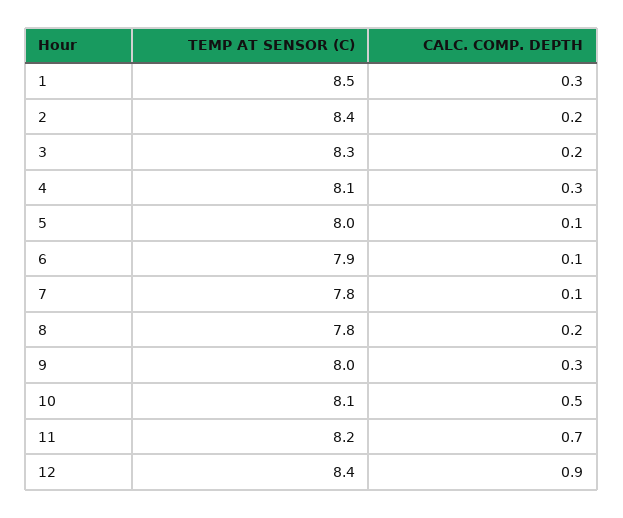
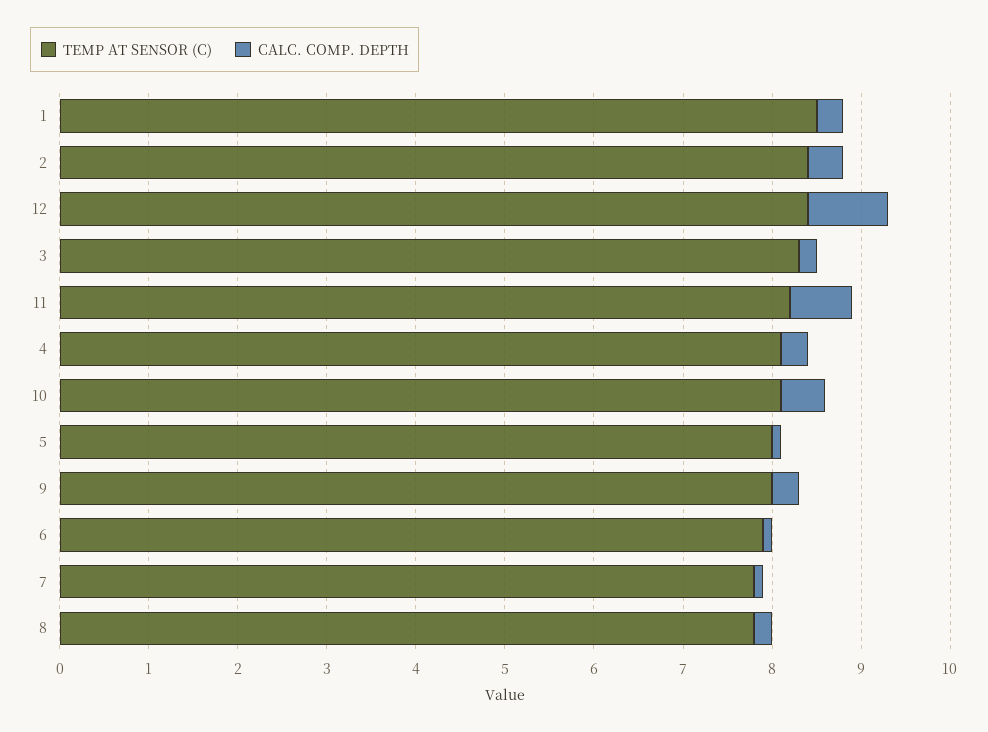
CALC. COMP. DEPTH, 2: 0.2 -> 0.4

